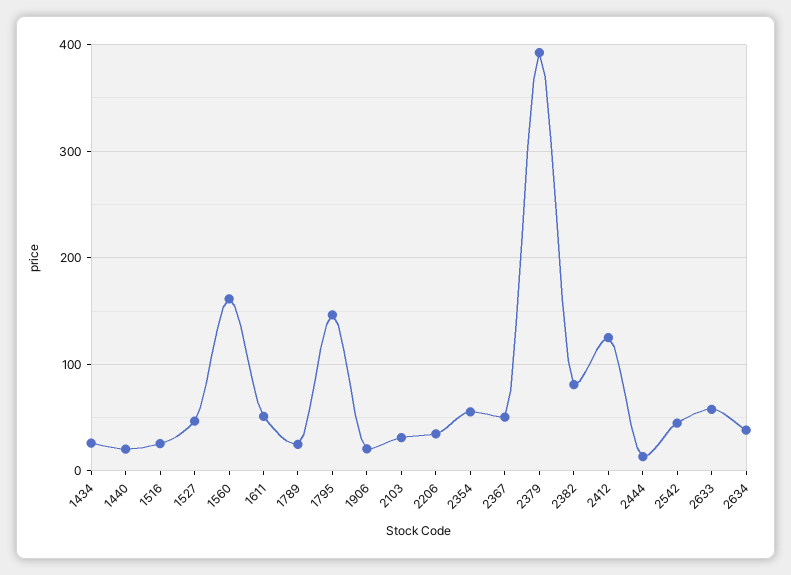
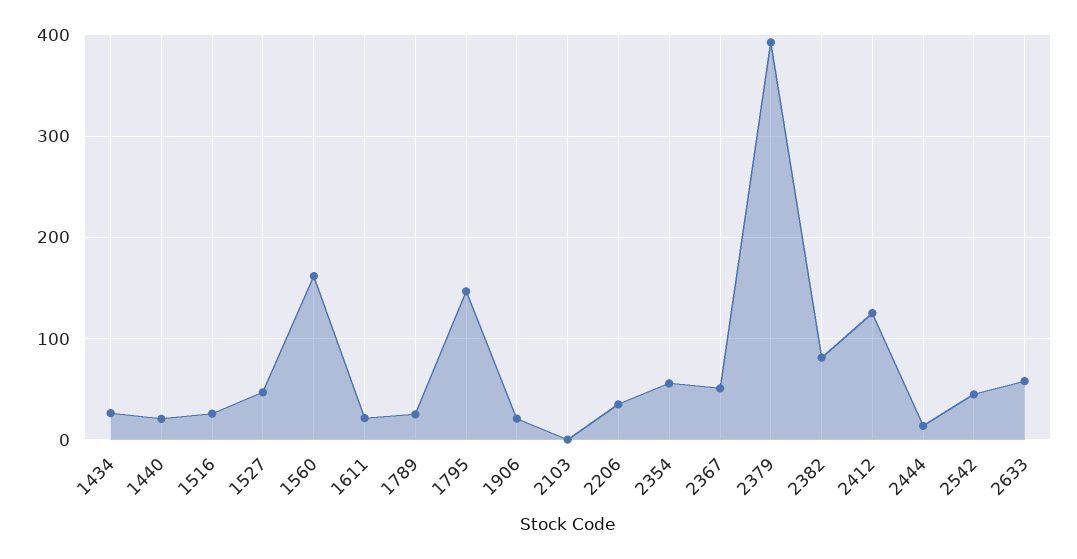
1611: 50 -> 20
2103: 30 -> 0
2634: 40 -> none

